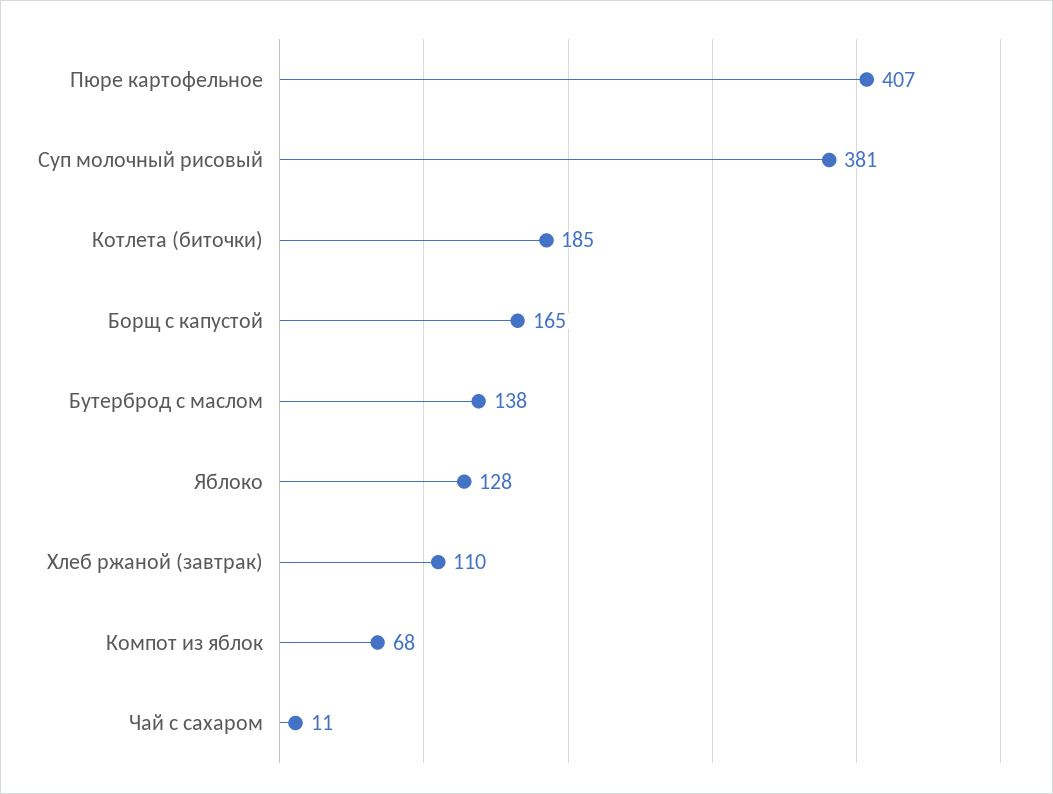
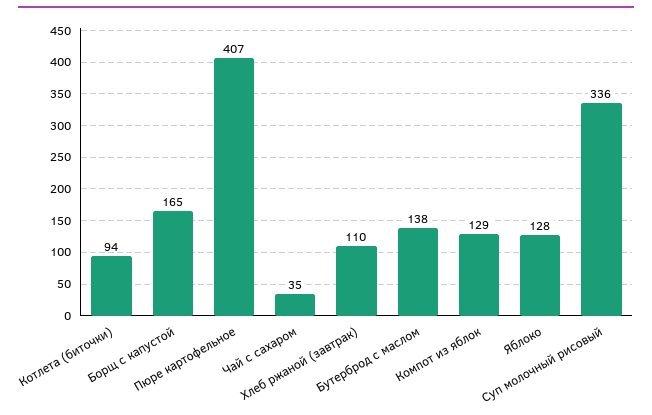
Суп молочный рисовый: 381 -> 336
Котлета (биточки): 185 -> 94
Компот из яблок: 68 -> 129
Чай с сахаром: 11 -> 35

